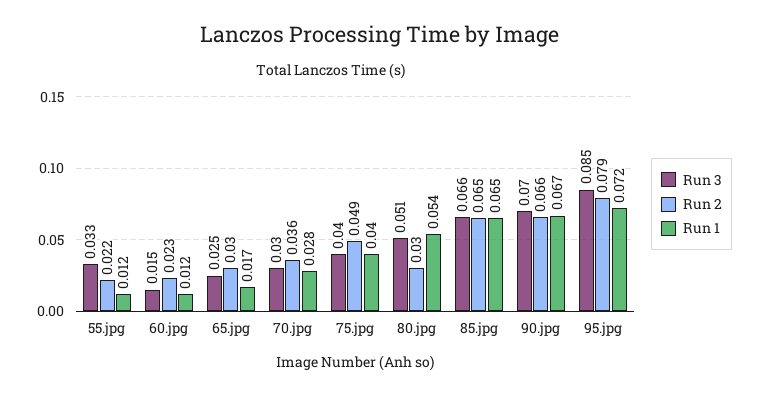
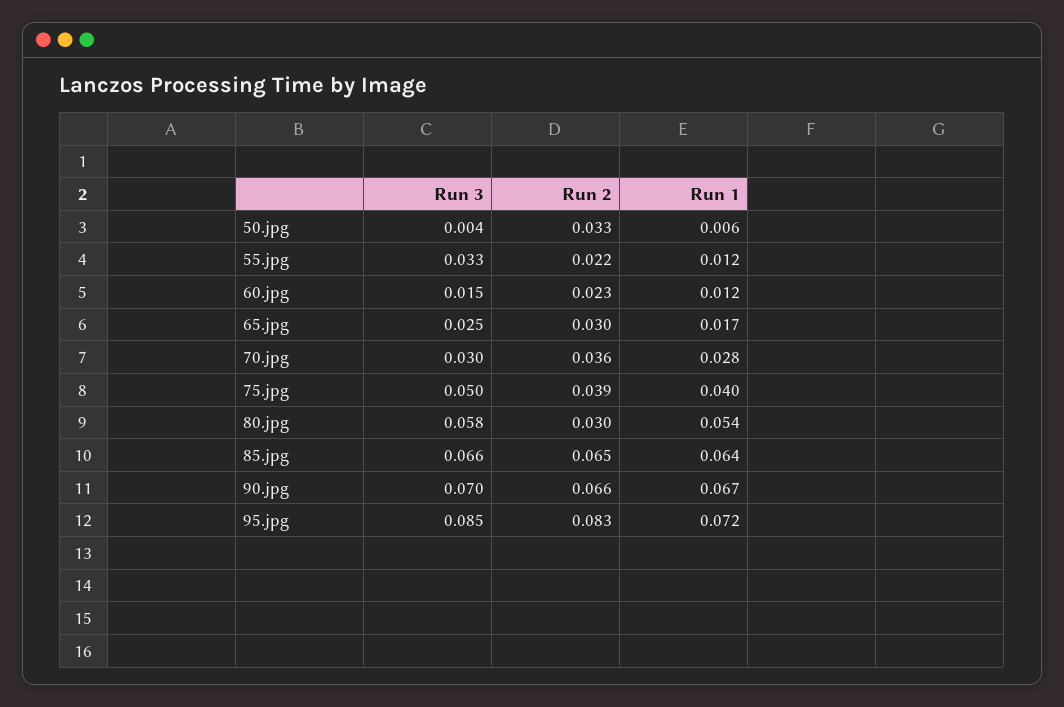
Run 3, 75.jpg: 0.04 -> 0.05
Run 2, 75.jpg: 0.049 -> 0.039
Run 3, 80.jpg: 0.051 -> 0.058
Run 1, 85.jpg: 0.065 -> 0.064
Run 2, 95.jpg: 0.079 -> 0.083
Run 3, 50.jpg: none -> 0.004
Run 2, 50.jpg: none -> 0.033
Run 1, 50.jpg: none -> 0.006

